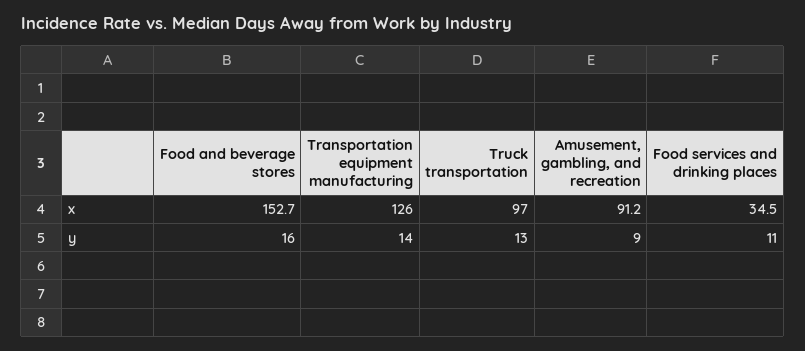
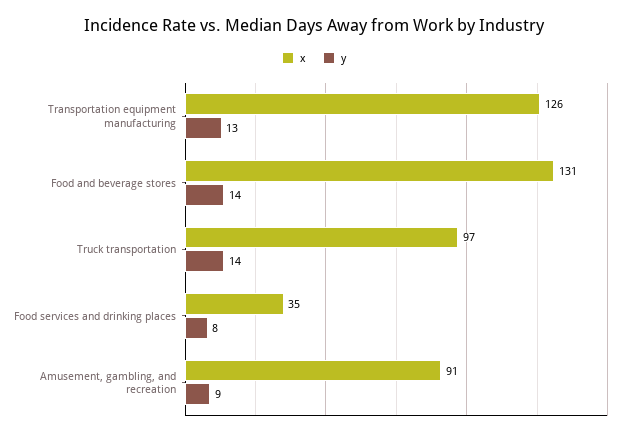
x, Food and beverage stores: 152.7 -> 131
y, Food and beverage stores: 16 -> 14
y, Transportation equipment manufacturing: 14 -> 13
y, Truck transportation: 13 -> 14
y, Food services and drinking places: 11 -> 8

